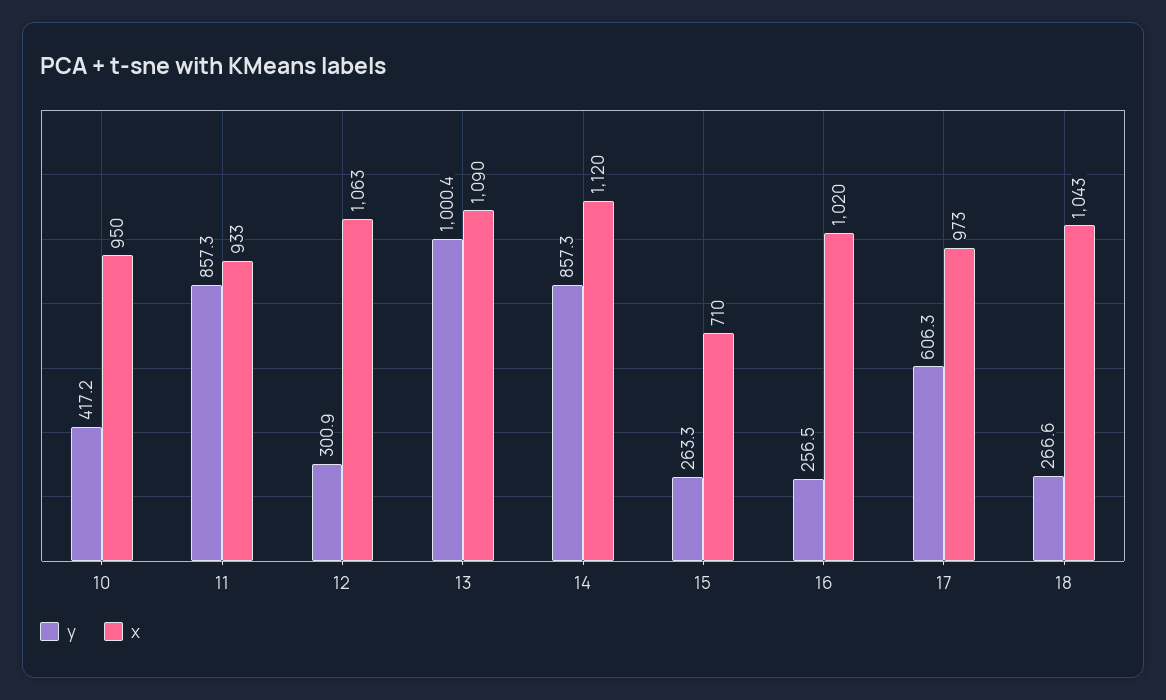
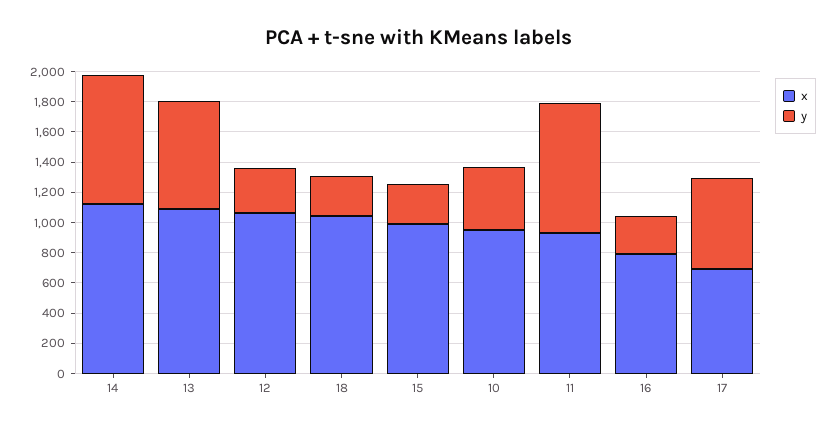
y, 13: 1000.4 -> 700
x, 15: 710 -> 1000
x, 16: 1020 -> 800
x, 17: 973 -> 700

